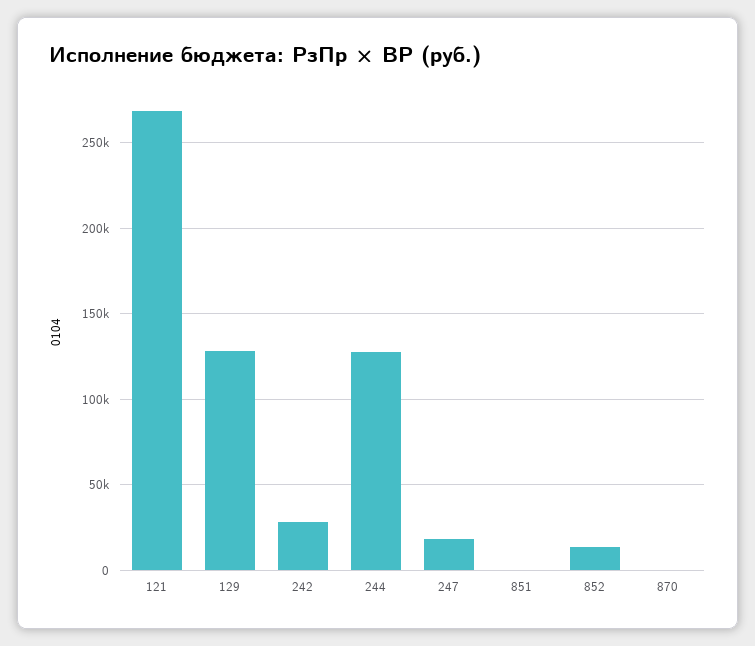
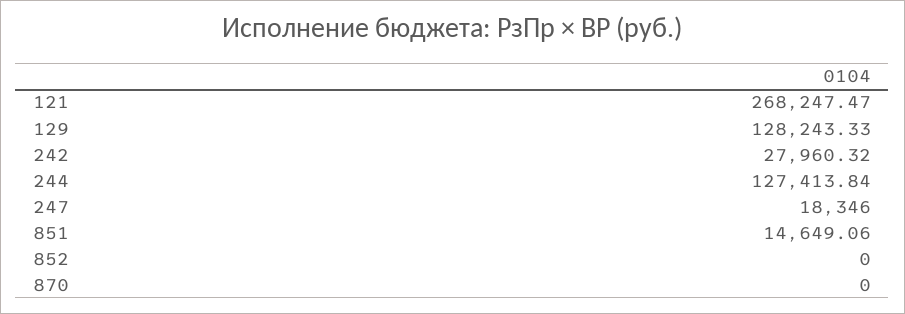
851: 0 -> 14649.06
852: 15000 -> 0

